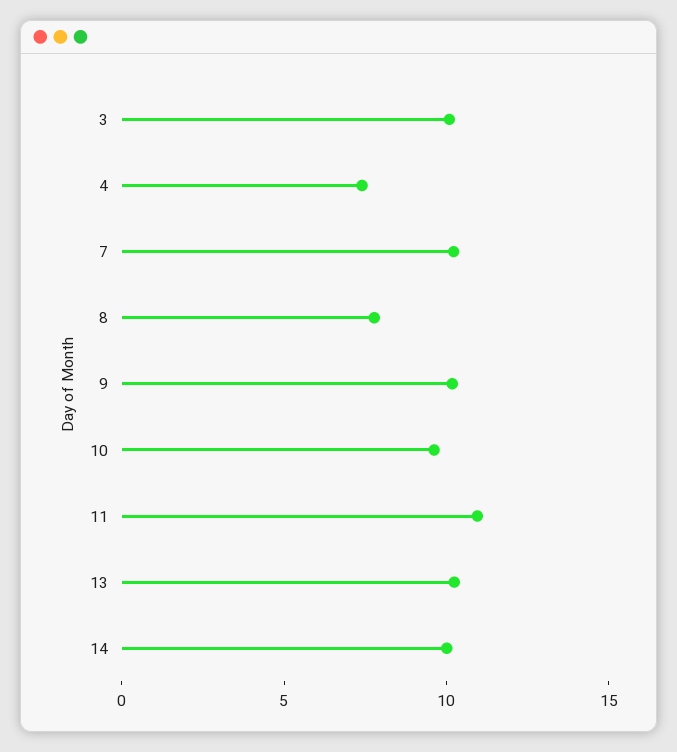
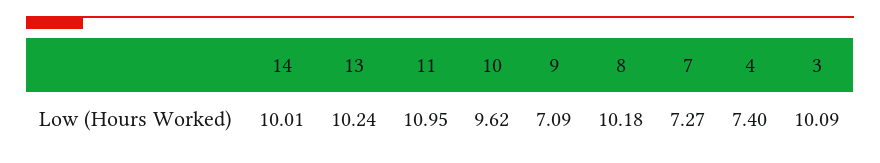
7: 10 -> 7.27
8: 8 -> 10.18
9: 10 -> 7.09

